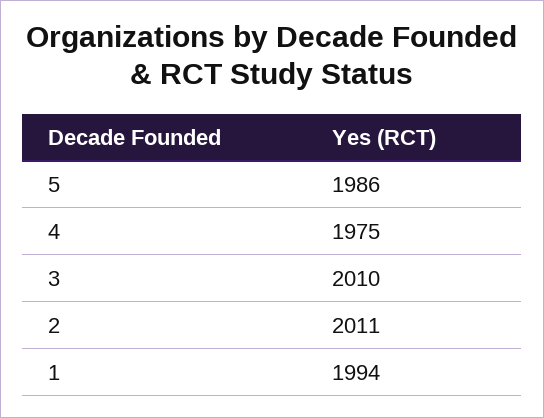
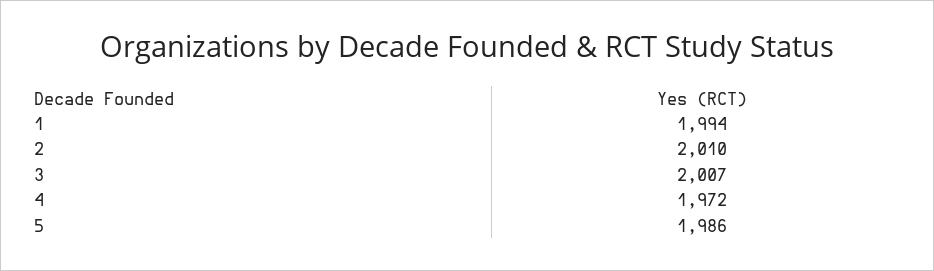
4: 1975 -> 1972
3: 2010 -> 2007
2: 2011 -> 2010

